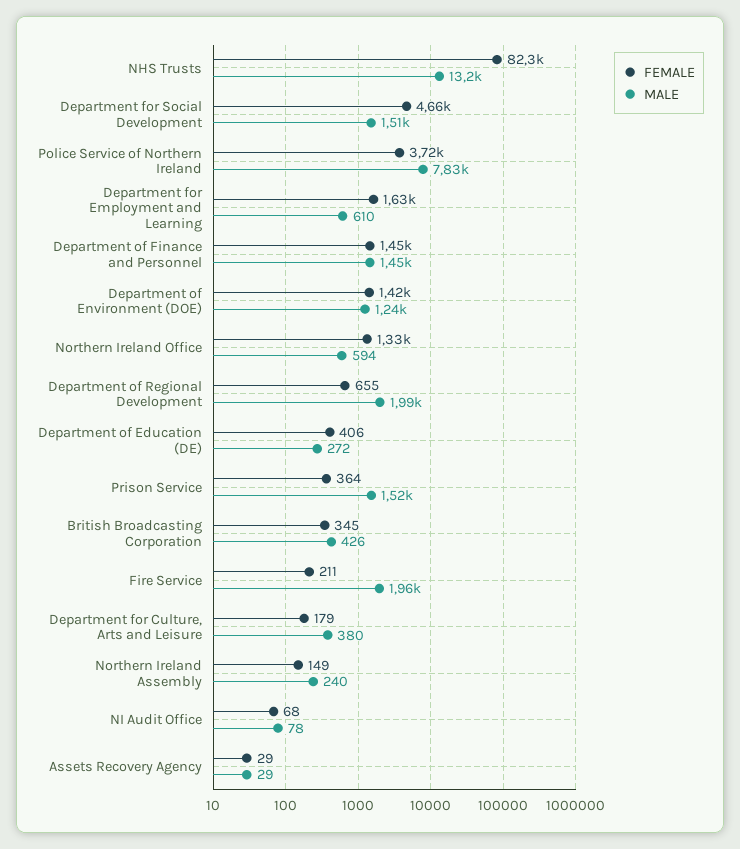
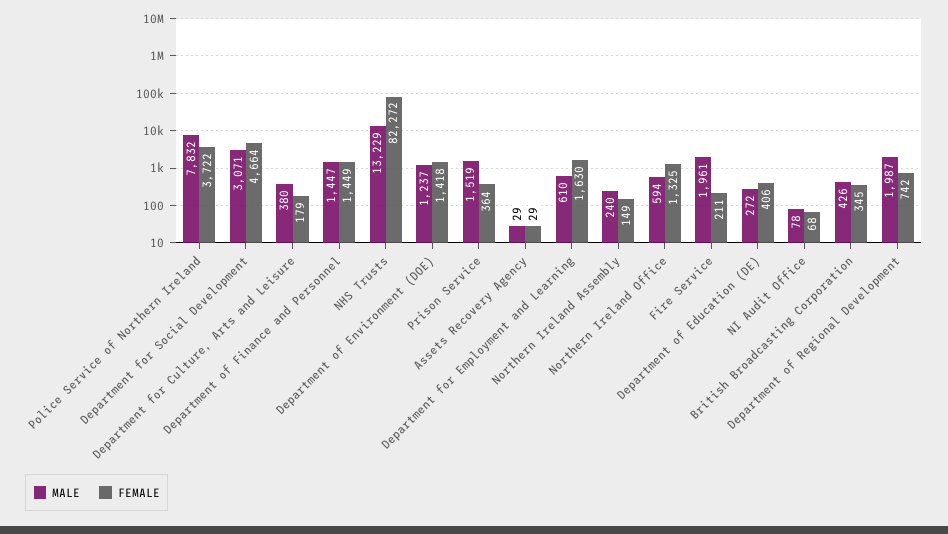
MALE, Department for Social Development: 1510 -> 3071
FEMALE, Department of Regional Development: 655 -> 742

